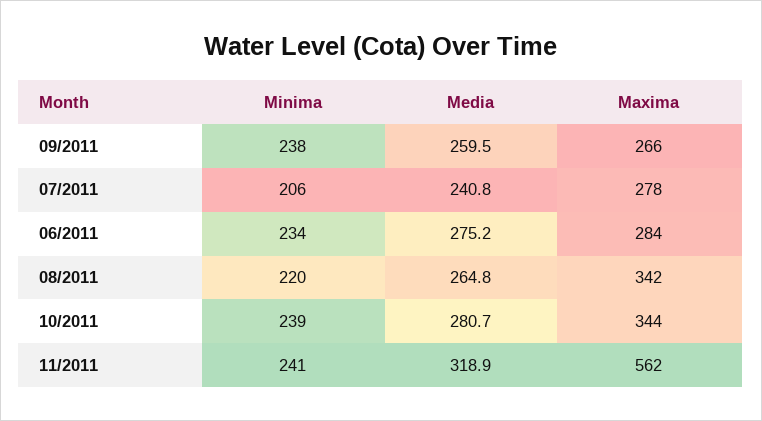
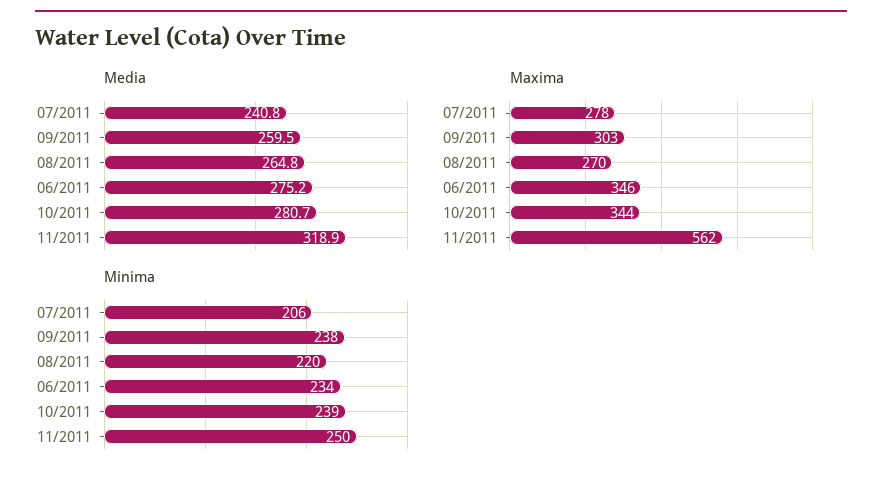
Maxima, 09/2011: 266 -> 303
Maxima, 06/2011: 284 -> 346
Maxima, 08/2011: 342 -> 270
Minima, 11/2011: 241 -> 250

